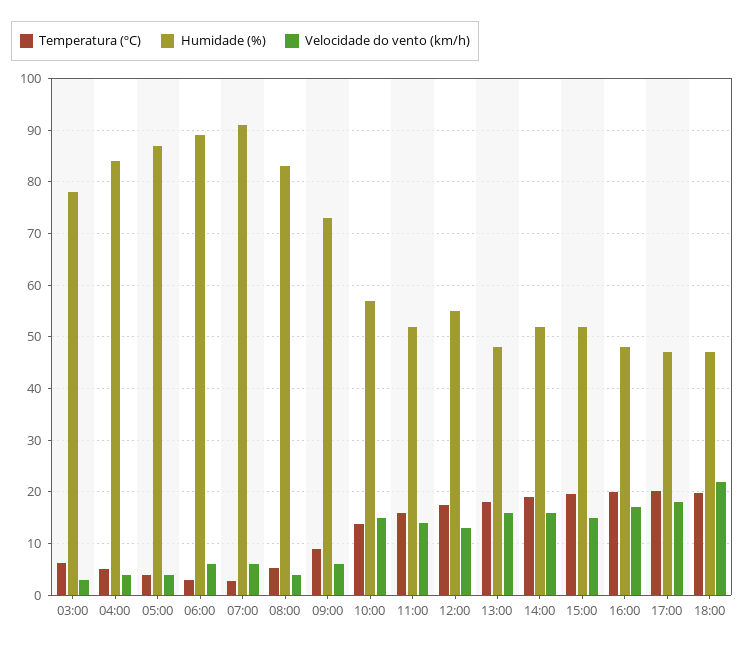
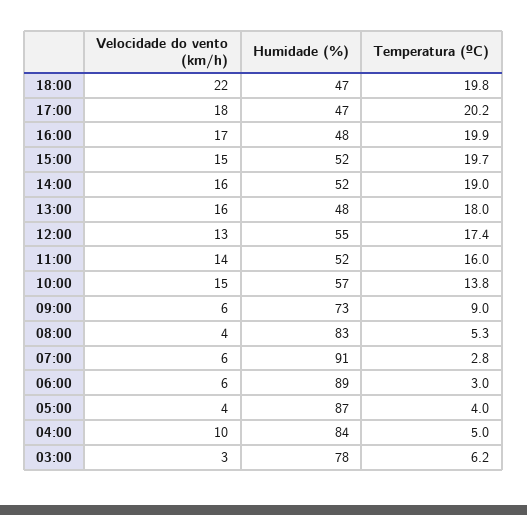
Velocidade do vento (km/h), 04:00: 4 -> 10

